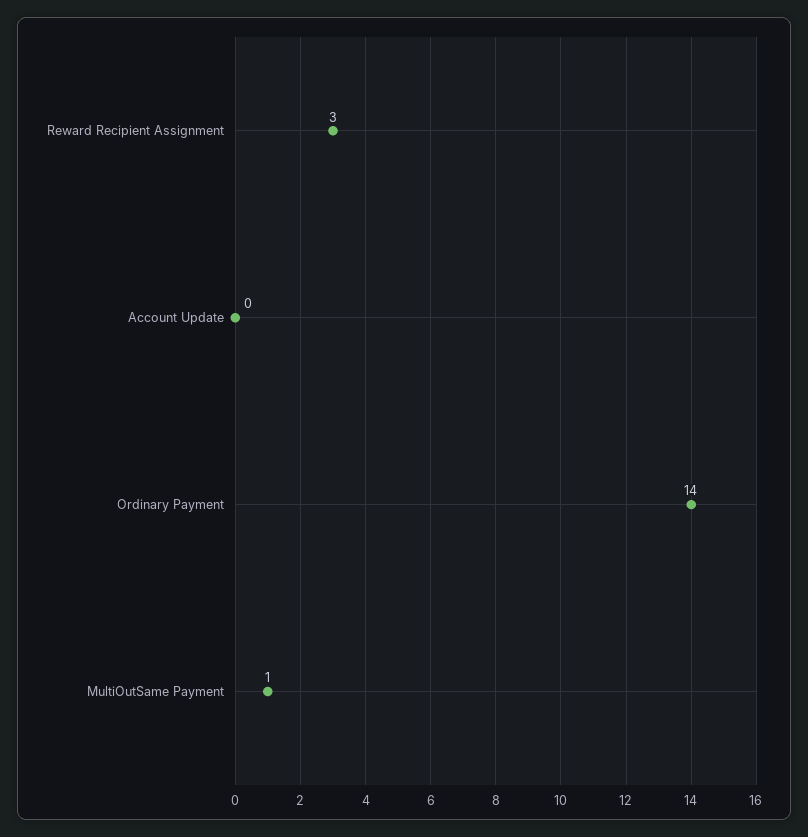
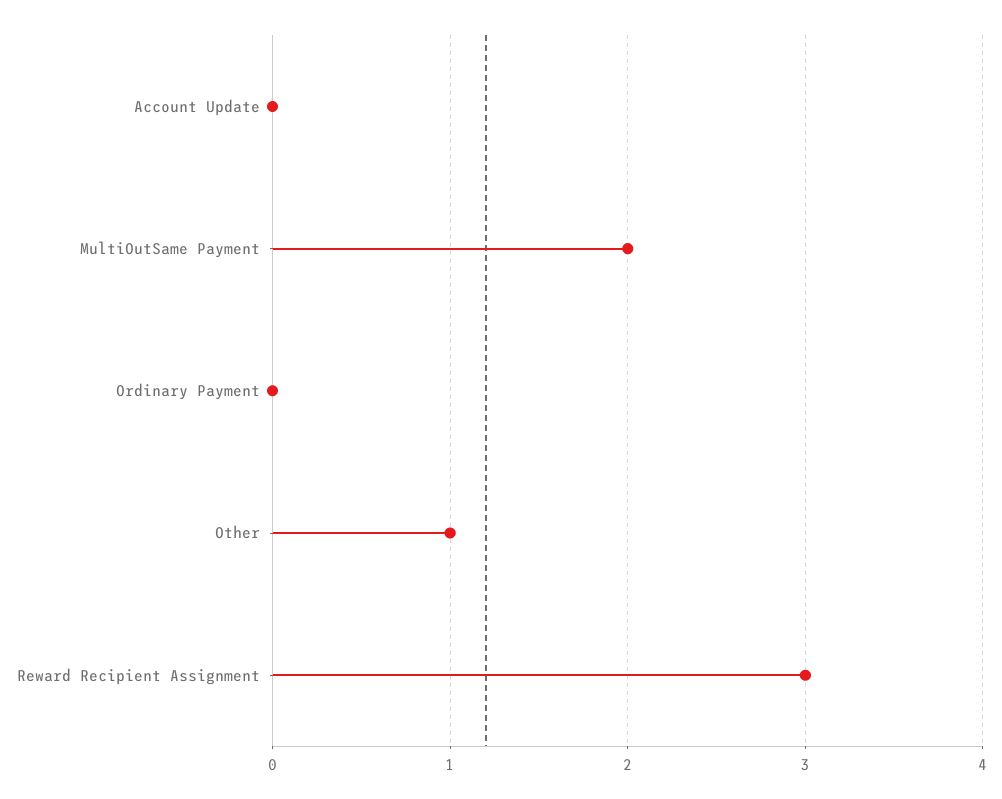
Ordinary Payment: 14 -> 0
MultiOutSame Payment: 1 -> 2
Other: none -> 1

